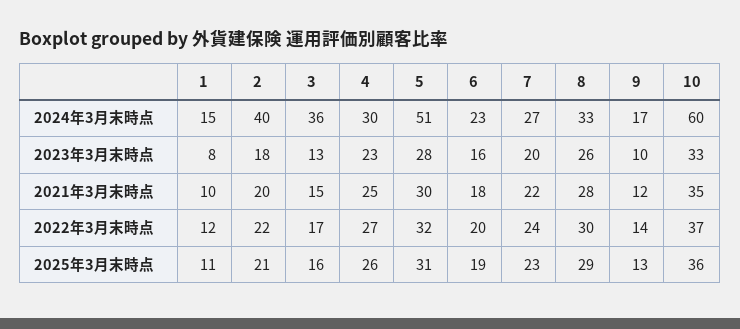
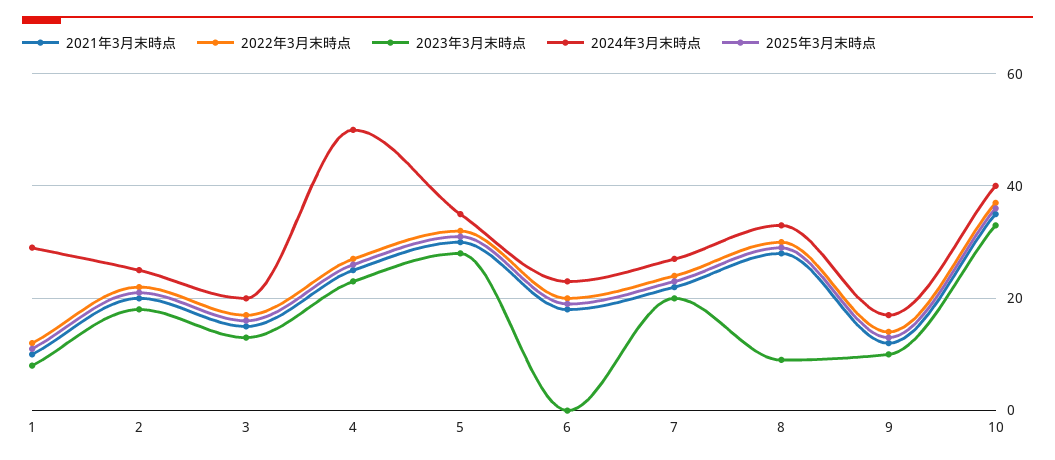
2024年3月末時点, 1: 15 -> 30
2024年3月末時点, 2: 40 -> 25
2024年3月末時点, 3: 36 -> 20
2024年3月末時点, 4: 30 -> 50
2024年3月末時点, 5: 51 -> 35
2024年3月末時点, 10: 60 -> 40
2023年3月末時点, 6: 16 -> 0
2023年3月末時点, 8: 26 -> 10

